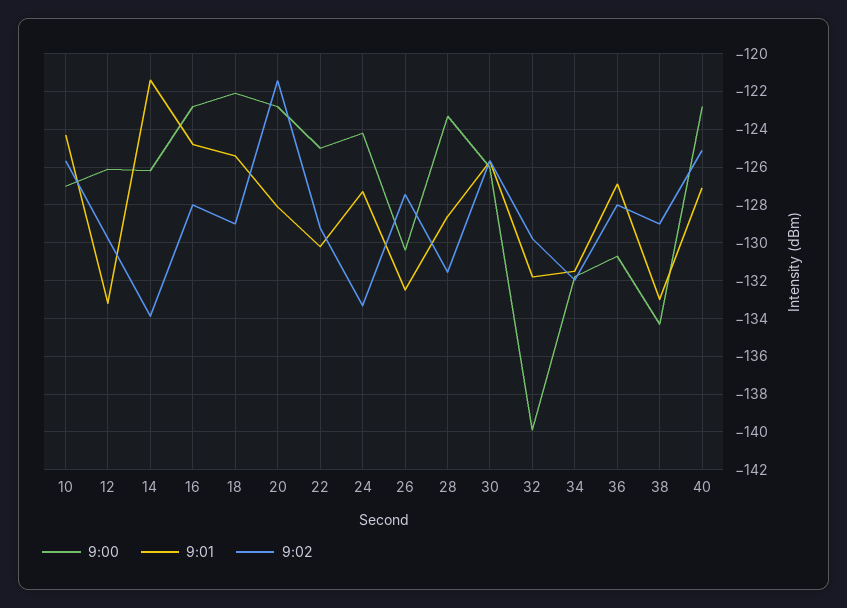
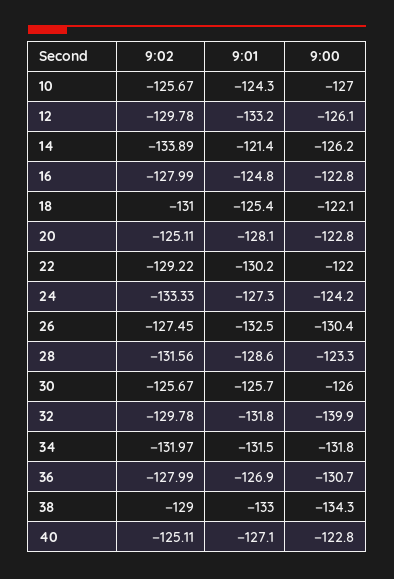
9:02, 18: -129 -> -131
9:02, 20: -121.5 -> -125.11
9:00, 22: -125 -> -122

